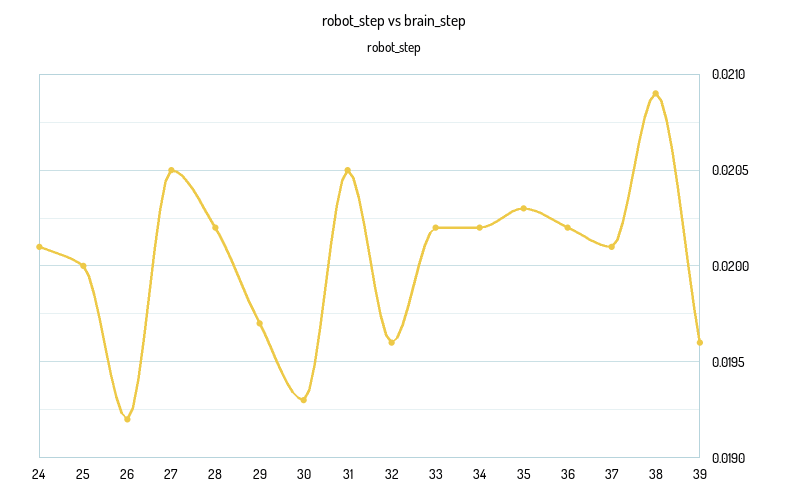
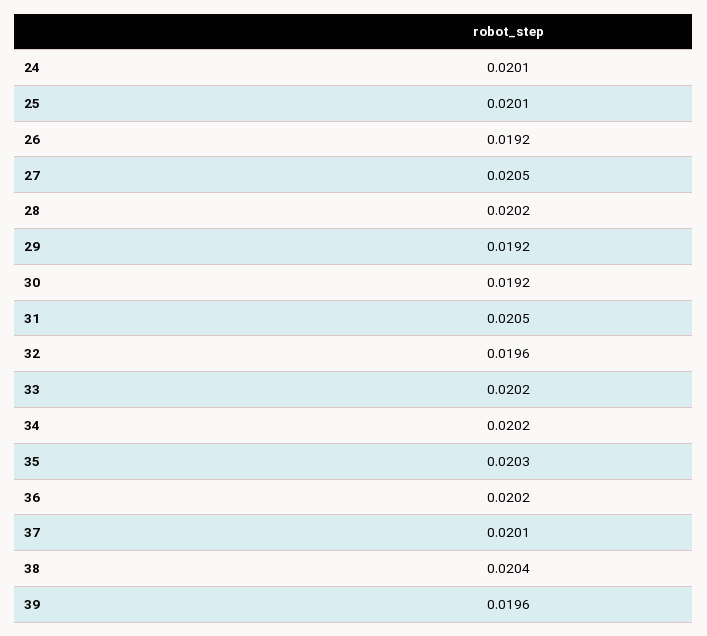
25: 0.02 -> 0.0201
29: 0.0197 -> 0.0192
30: 0.0193 -> 0.0192
38: 0.0209 -> 0.0204

